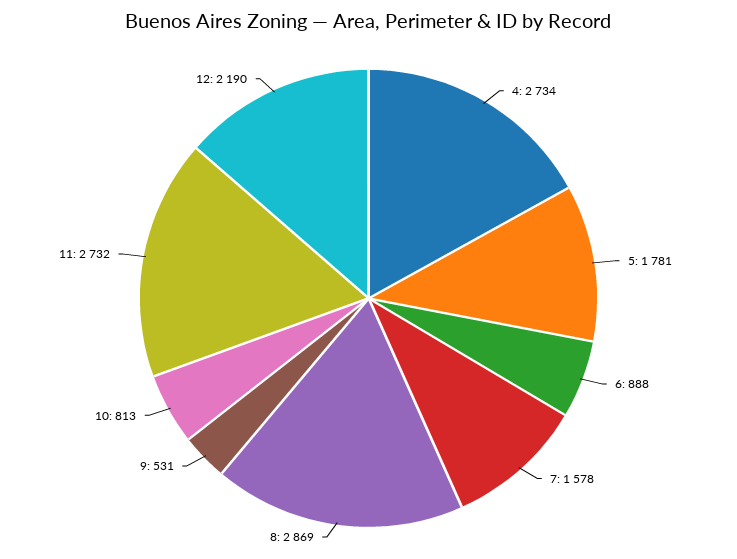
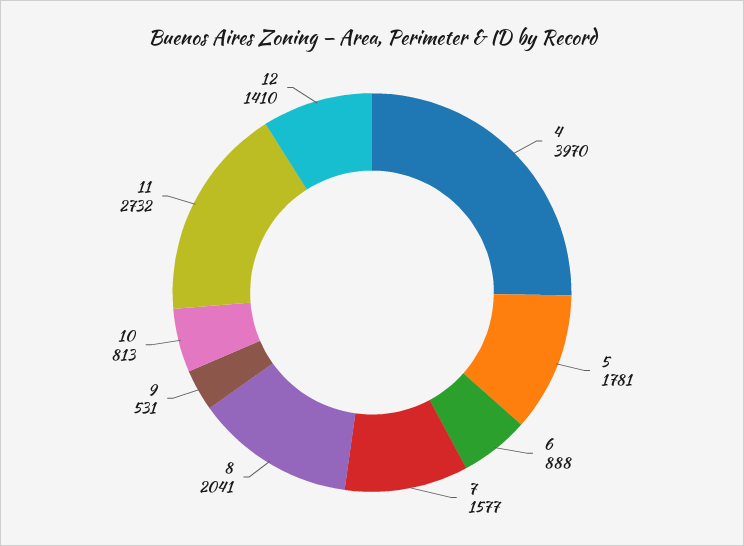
4: 2734 -> 3970
7: 1578 -> 1577
8: 2869 -> 2041
12: 2190 -> 1410

